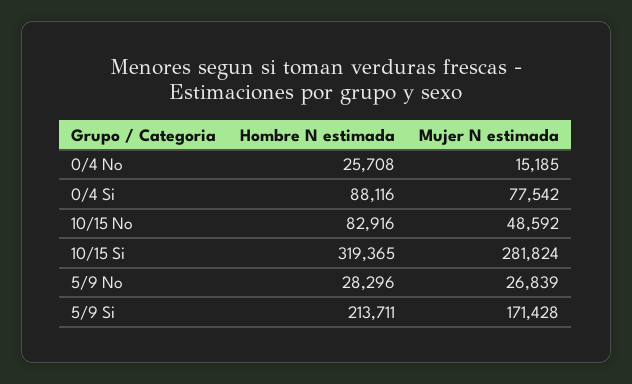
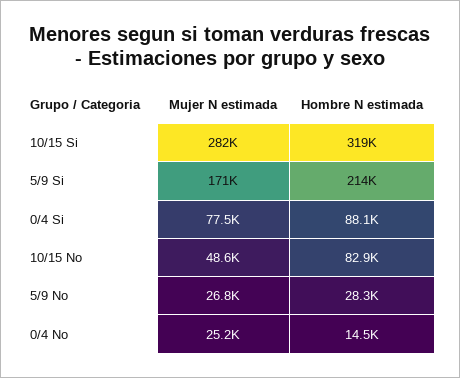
Hombre N estimada, 0/4 No: 25708 -> 14500
Mujer N estimada, 0/4 No: 15185 -> 25200

